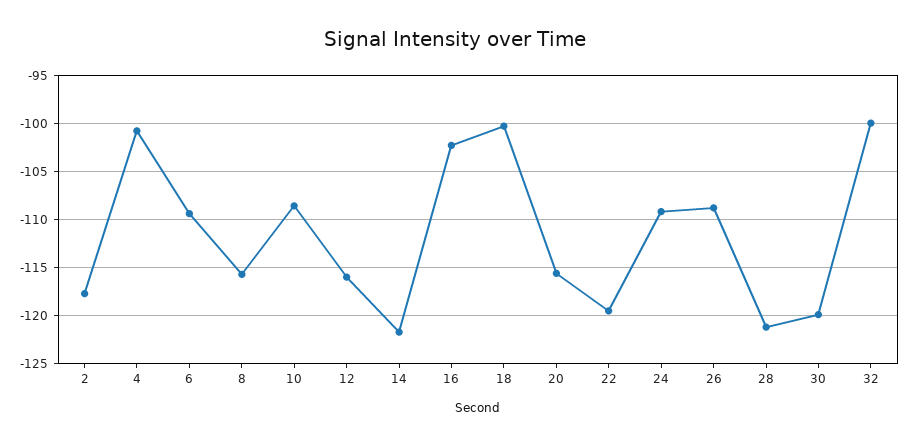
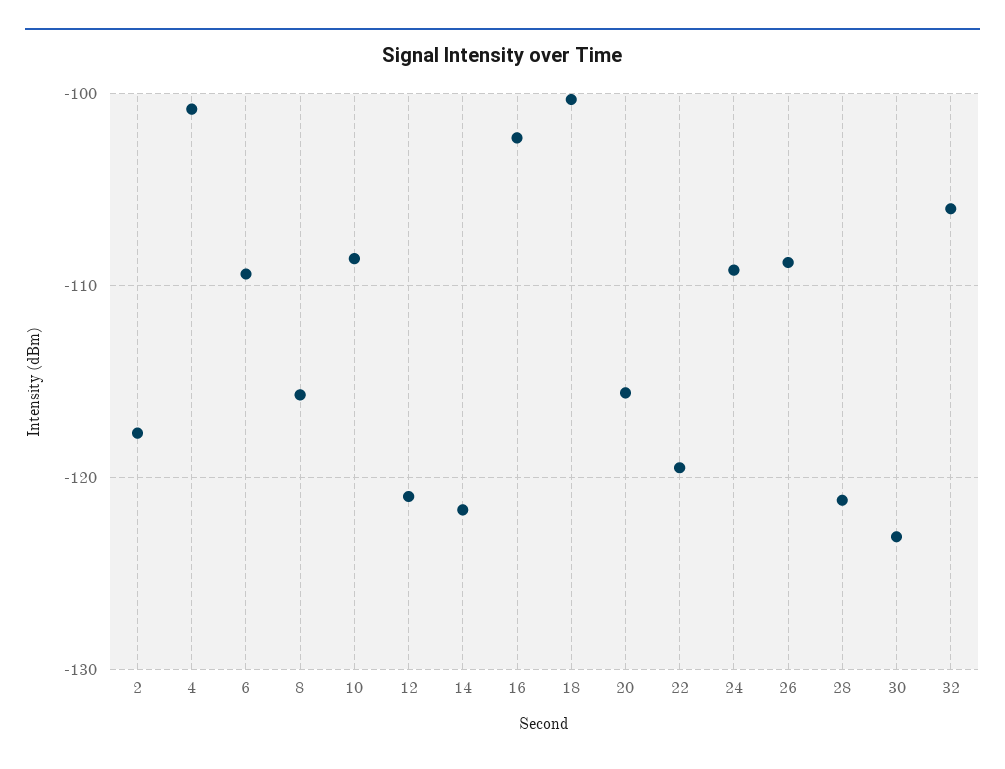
12: -116 -> -121
30: -120 -> -123
32: -100 -> -106

